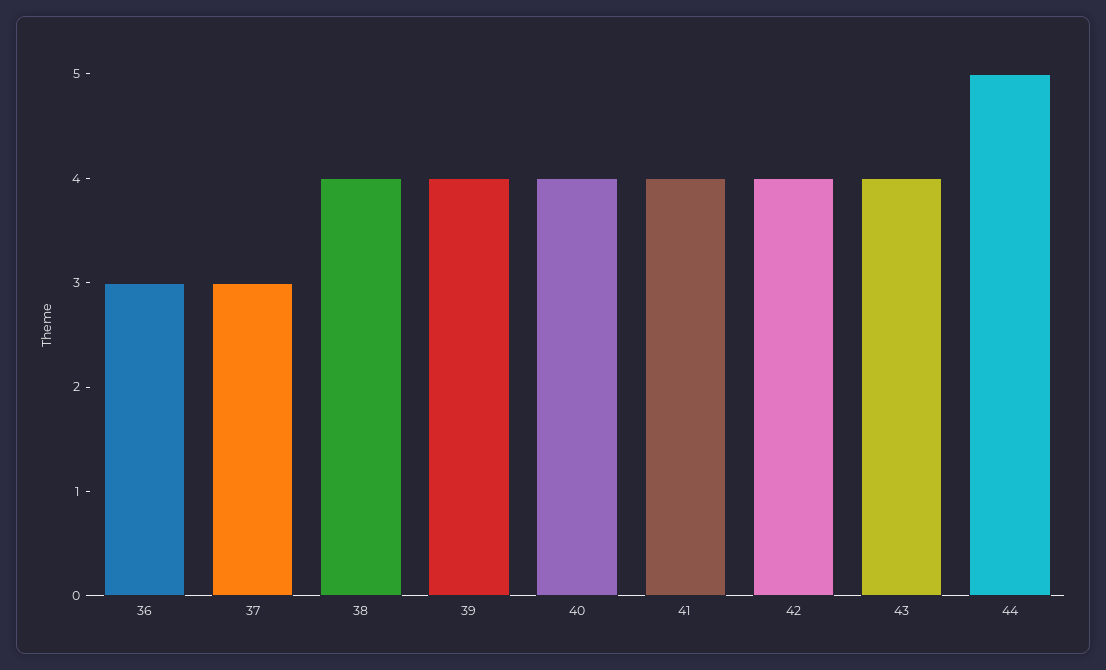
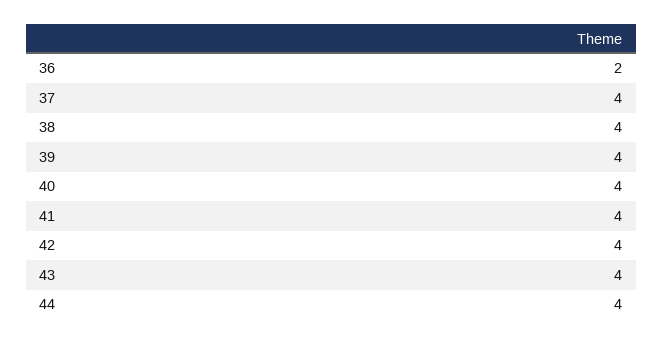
36: 3 -> 2
37: 3 -> 4
44: 5 -> 4

